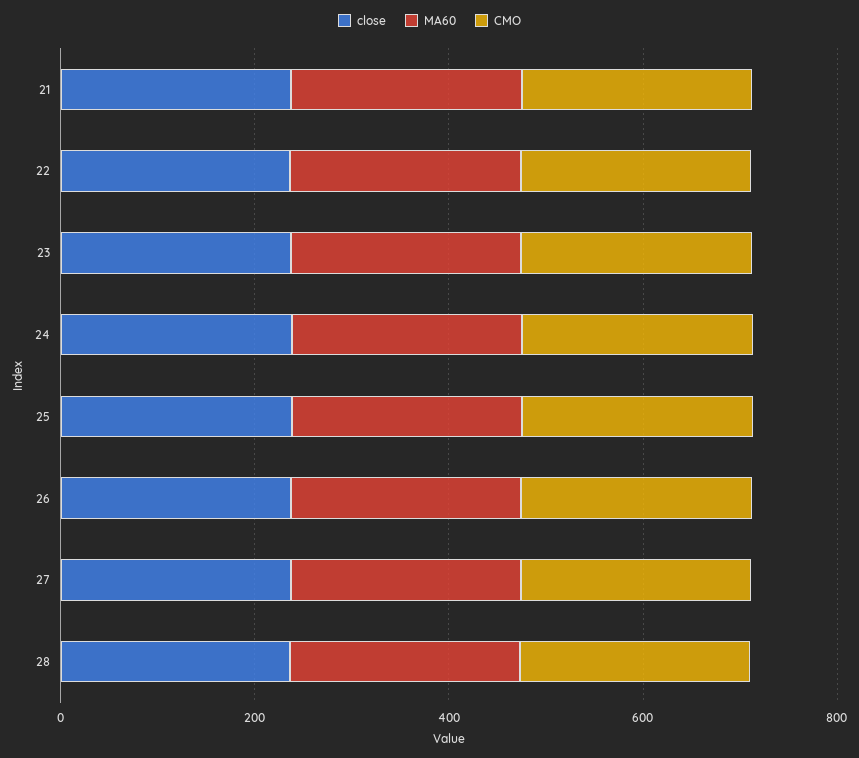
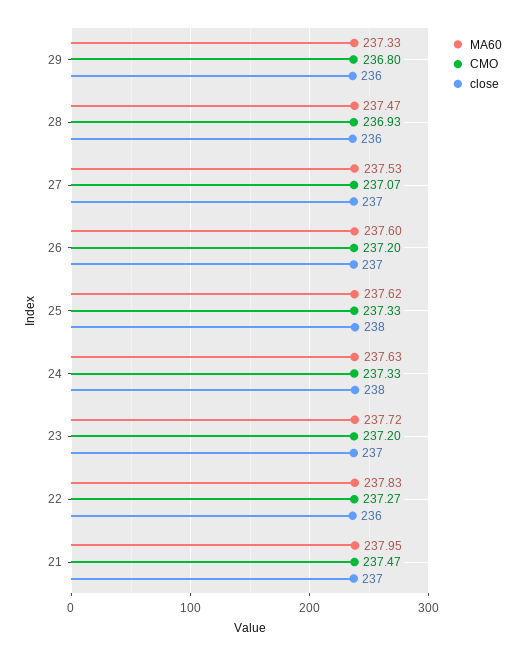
MA60, 29: none -> 237.33
CMO, 29: none -> 236.8
close, 29: none -> 236

